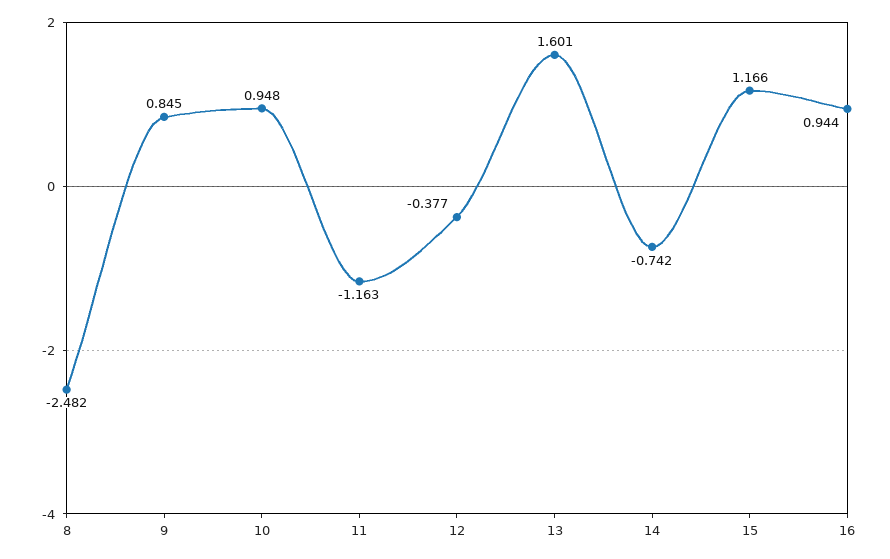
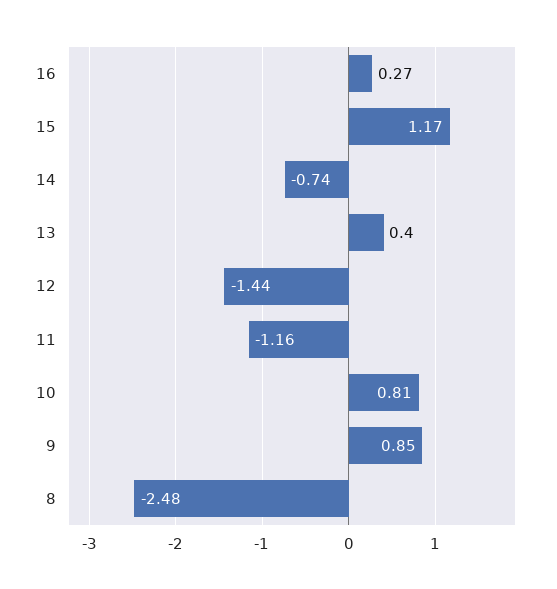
10: 0.948 -> 0.81
12: -0.377 -> -1.44
13: 1.601 -> 0.4
16: 0.944 -> 0.27

